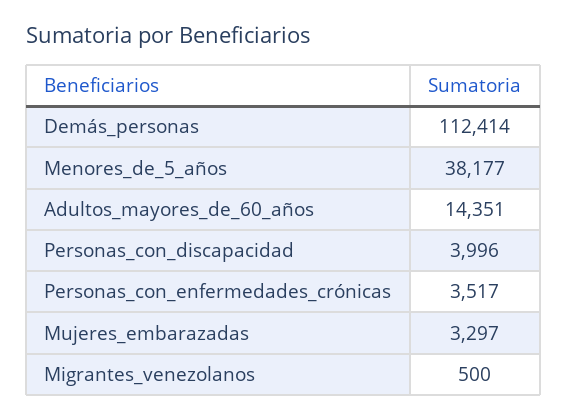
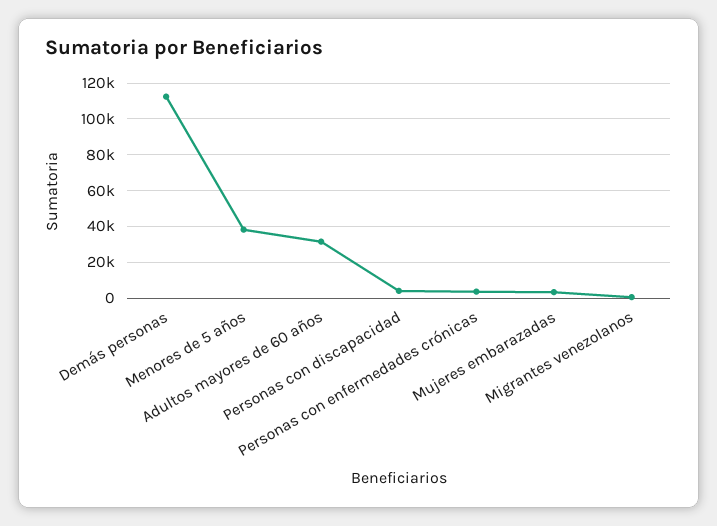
Adultos_mayores_de_60_años: 14351 -> 30000

